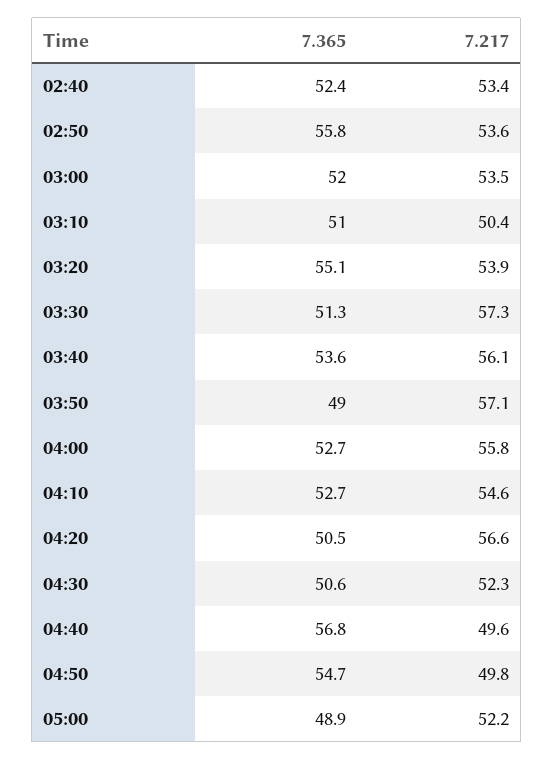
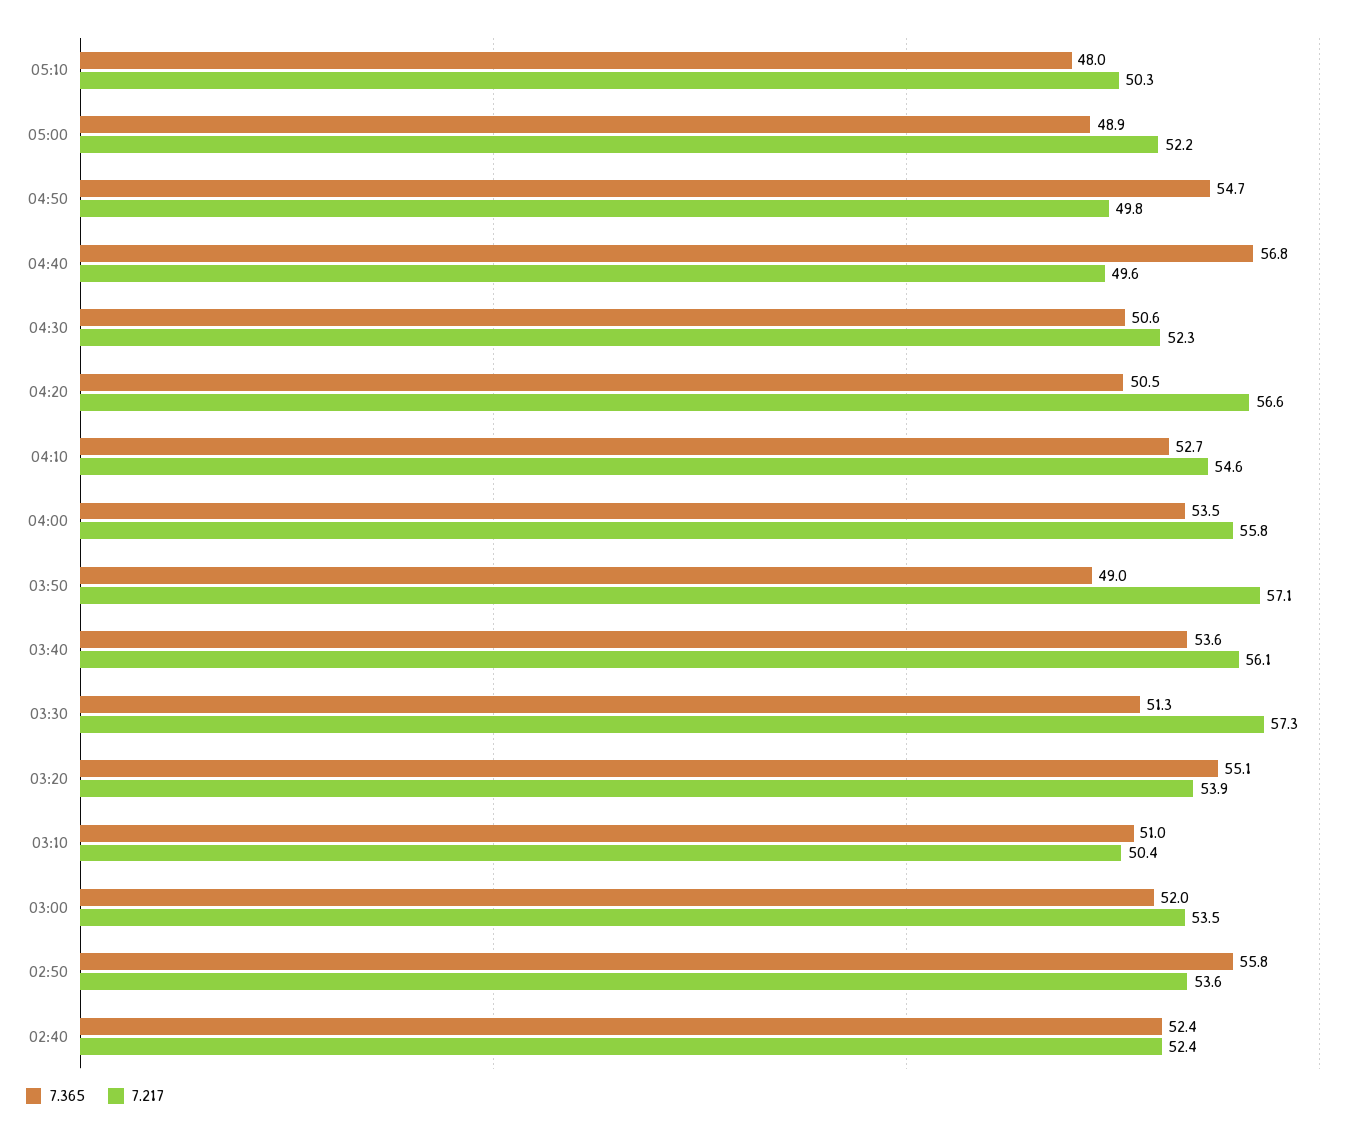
7.217, 02:40: 53.4 -> 52.4
7.365, 04:00: 52.7 -> 53.5
7.365, 05:10: none -> 48
7.217, 05:10: none -> 50.3

